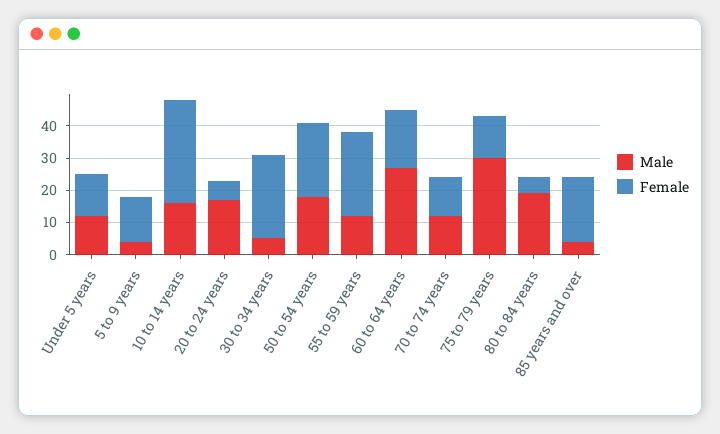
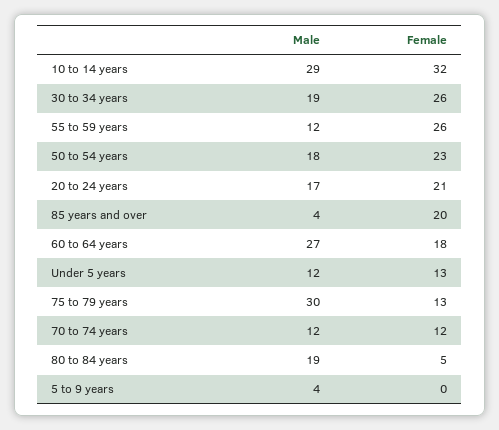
Female, 5 to 9 years: 15 -> 0
Male, 10 to 14 years: 15 -> 29
Female, 20 to 24 years: 5 -> 21
Male, 30 to 34 years: 5 -> 19

